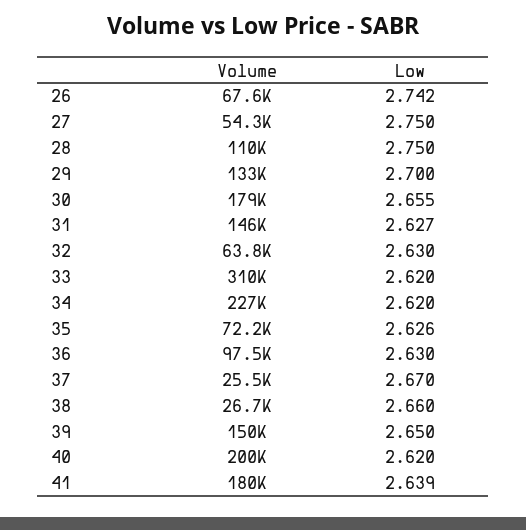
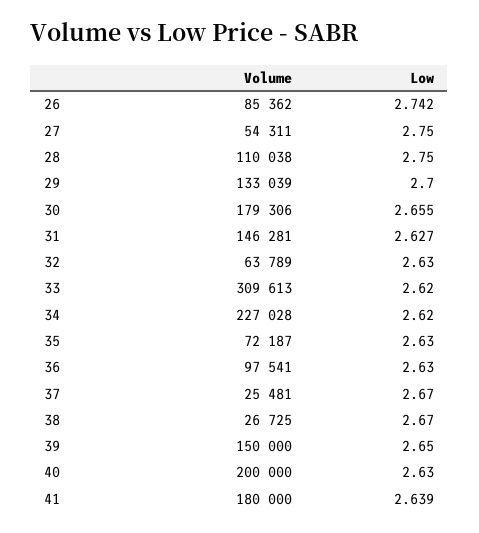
Volume, 26: 67600 -> 85362
Low, 35: 2.626 -> 2.63
Low, 38: 2.66 -> 2.67
Low, 40: 2.62 -> 2.63

